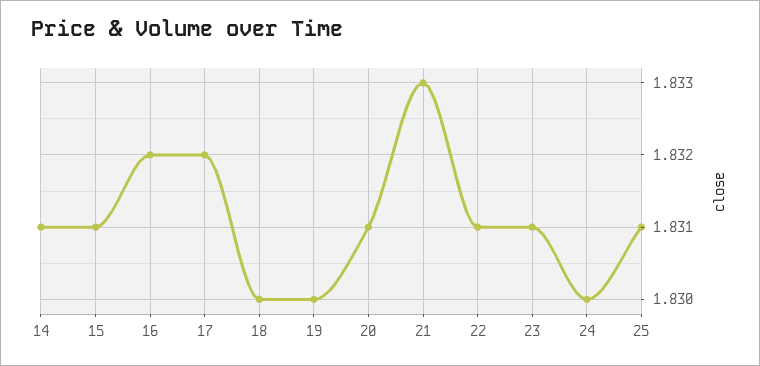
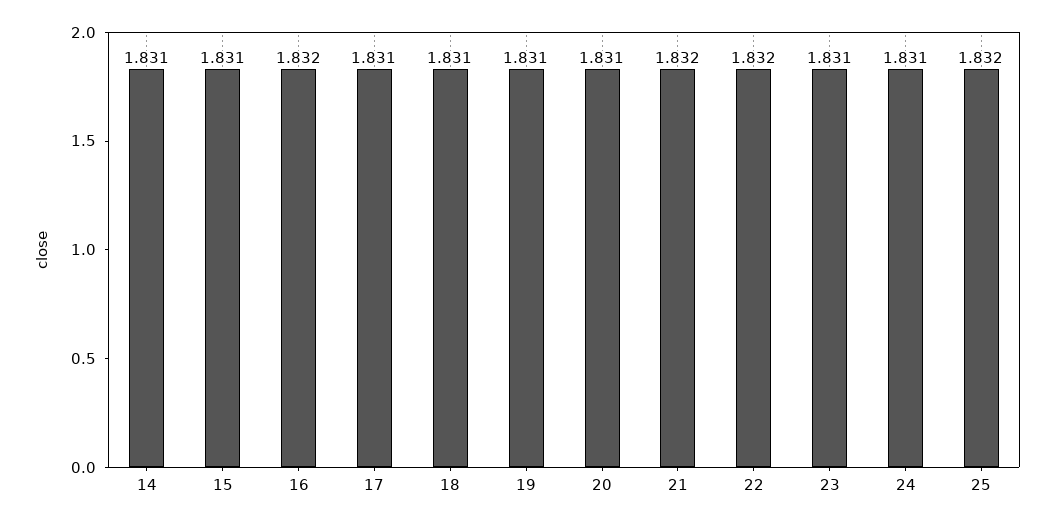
17: 1.832 -> 1.831
18: 1.83 -> 1.831
19: 1.83 -> 1.831
21: 1.833 -> 1.832
22: 1.831 -> 1.832
24: 1.83 -> 1.831
25: 1.831 -> 1.832

